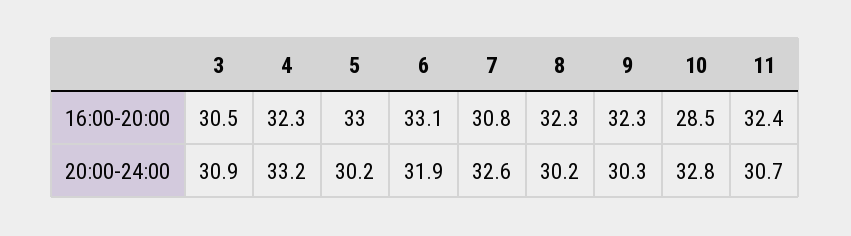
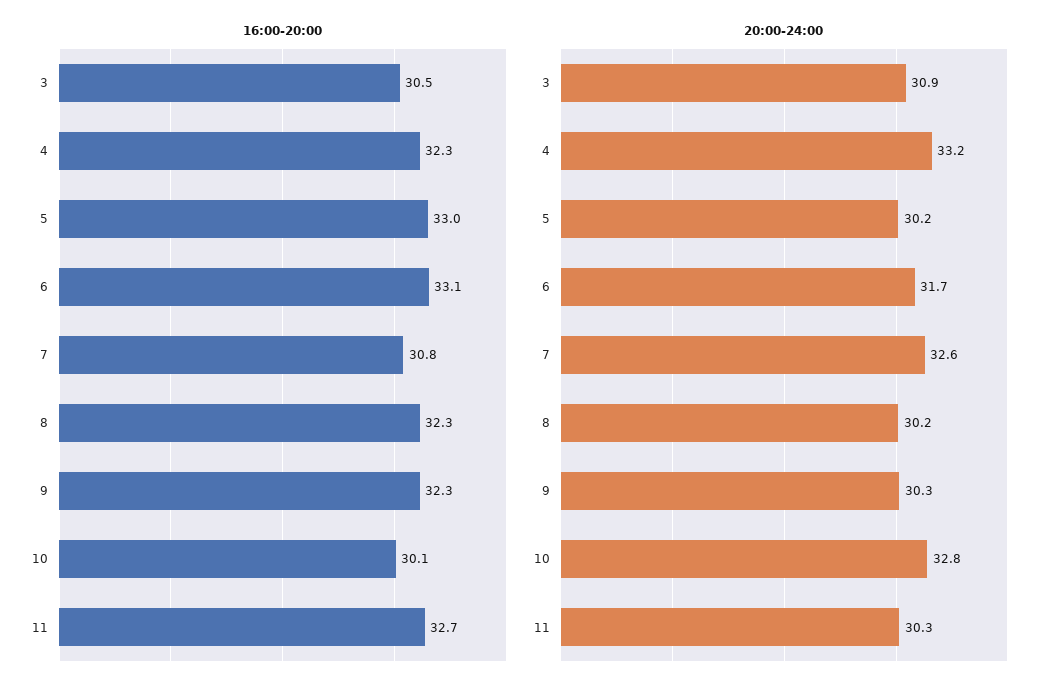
16:00-20:00, 10: 28.5 -> 30.1
16:00-20:00, 11: 32.4 -> 32.7
20:00-24:00, 6: 31.9 -> 31.7
20:00-24:00, 11: 30.7 -> 30.3

